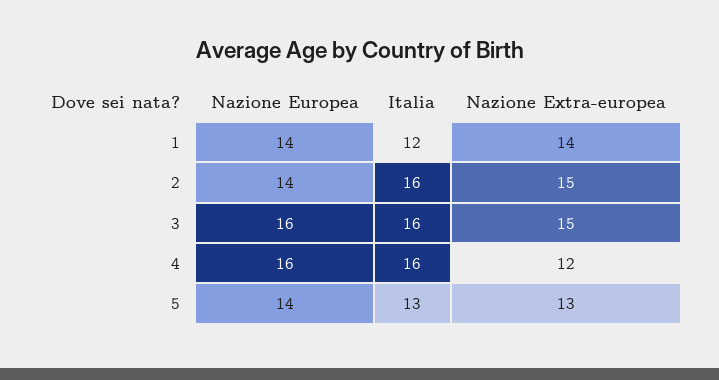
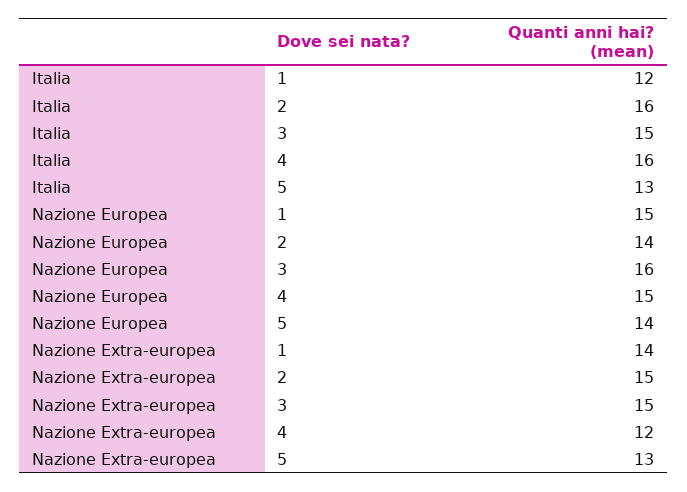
Nazione Europea, 1: 14 -> 15
Italia, 3: 16 -> 15
Nazione Europea, 4: 16 -> 15

